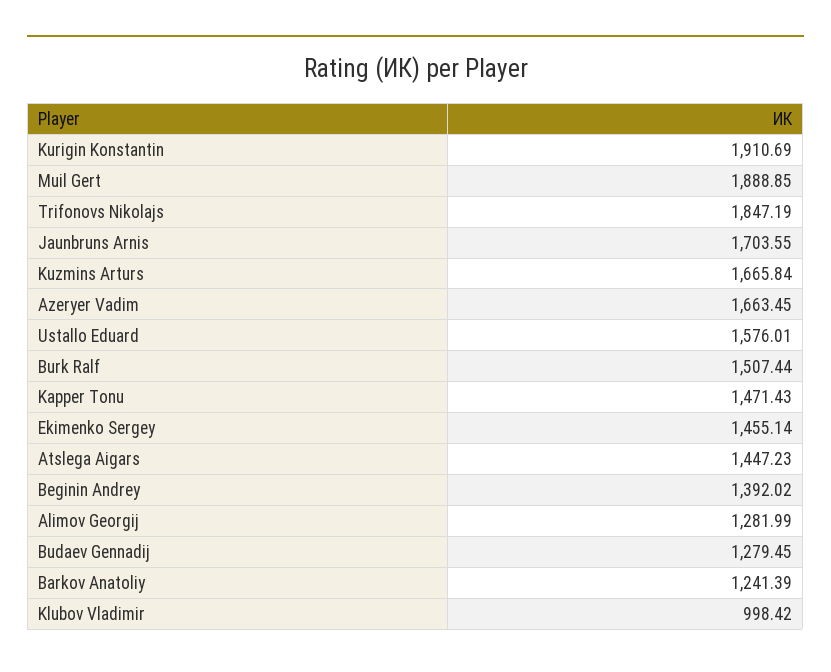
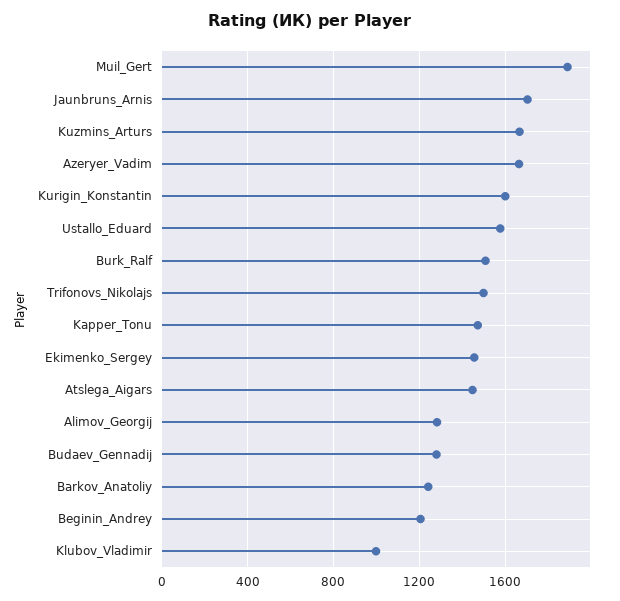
Kurigin Konstantin: 1910.69 -> 1600
Trifonovs Nikolajs: 1847.19 -> 1500
Beginin Andrey: 1392.02 -> 1200

